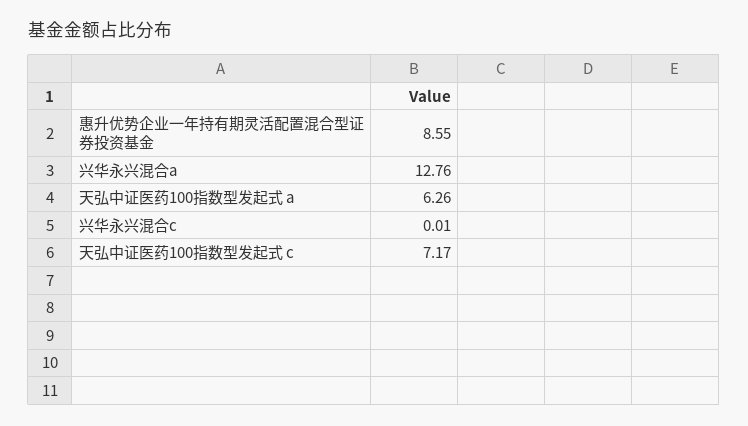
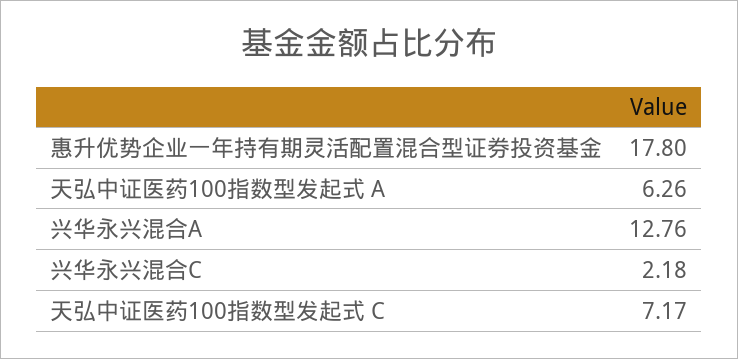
惠升优势企业一年持有期灵活配置混合型证券投资基金: 8.55 -> 17.8
兴华永兴混合c: 0.01 -> 2.18

